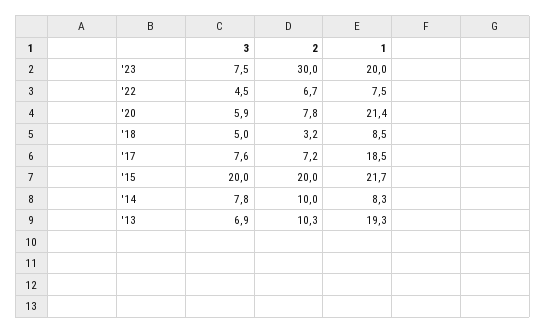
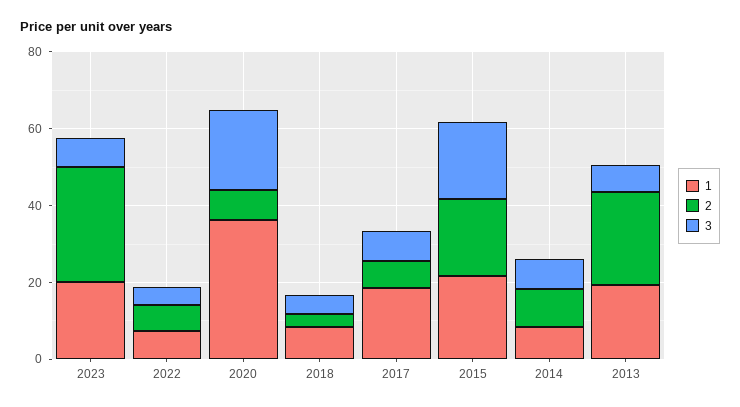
3, '20: 5.9 -> 20
1, '20: 21.4 -> 35
2, '13: 10.3 -> 25

